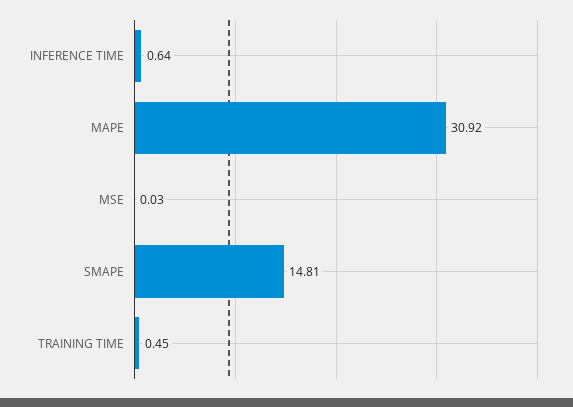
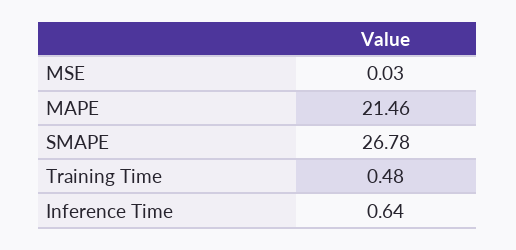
MAPE: 30.92 -> 21.46
SMAPE: 14.81 -> 26.78
TRAINING TIME: 0.45 -> 0.48

